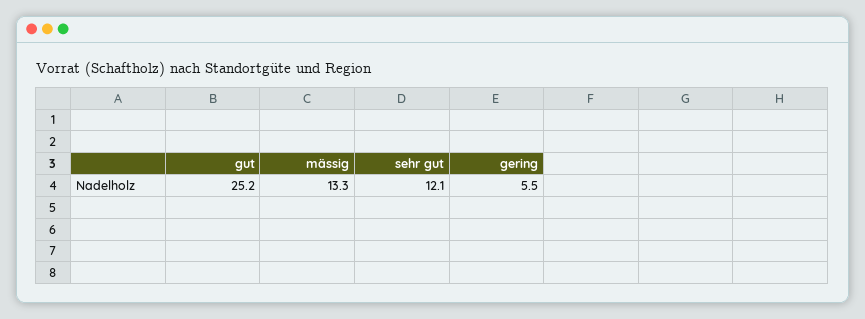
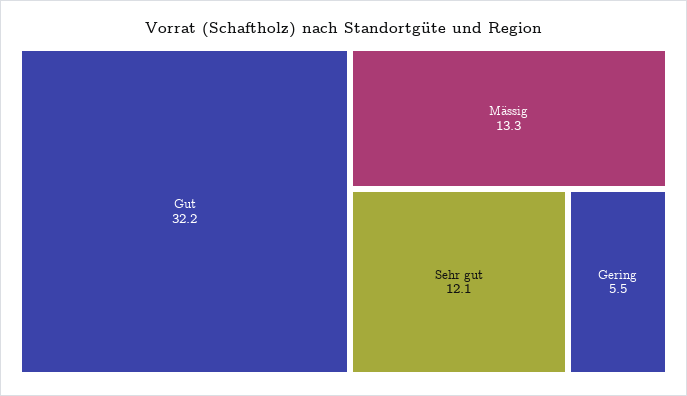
gut: 25.2 -> 32.2

